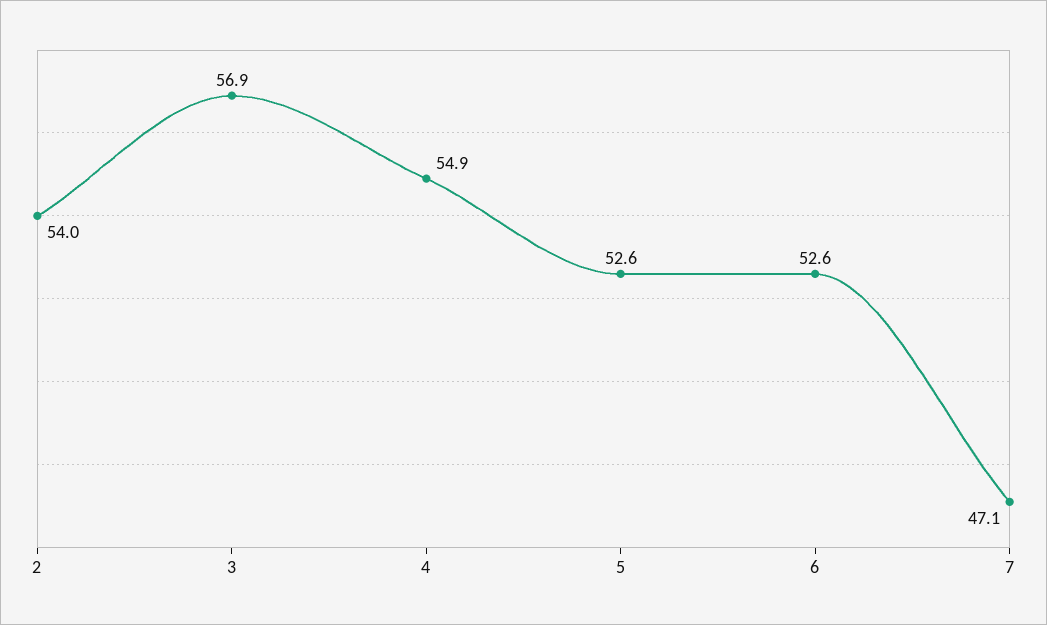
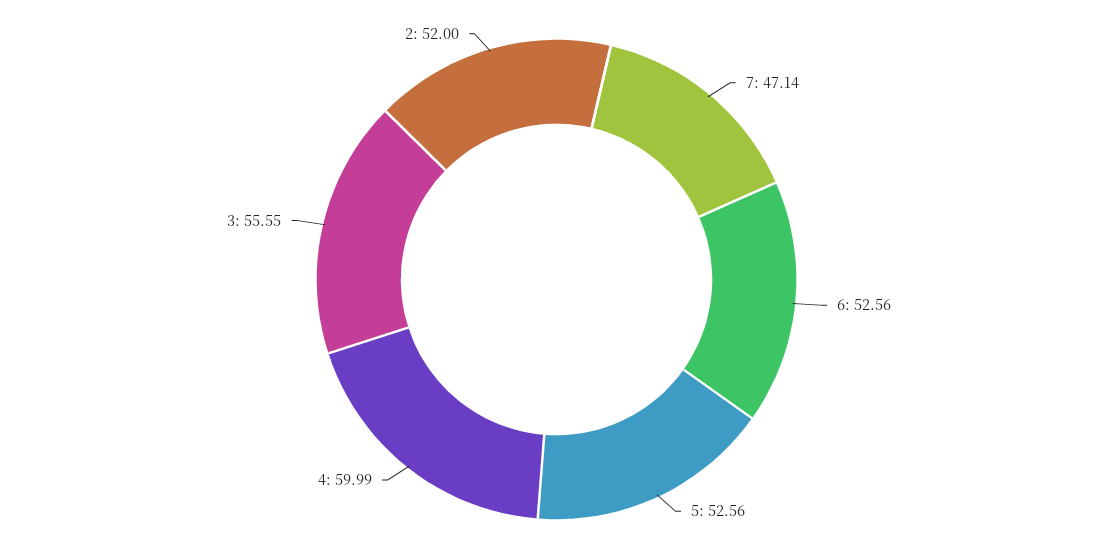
2: 54 -> 52
3: 56.9 -> 55.55
4: 54.9 -> 59.99

